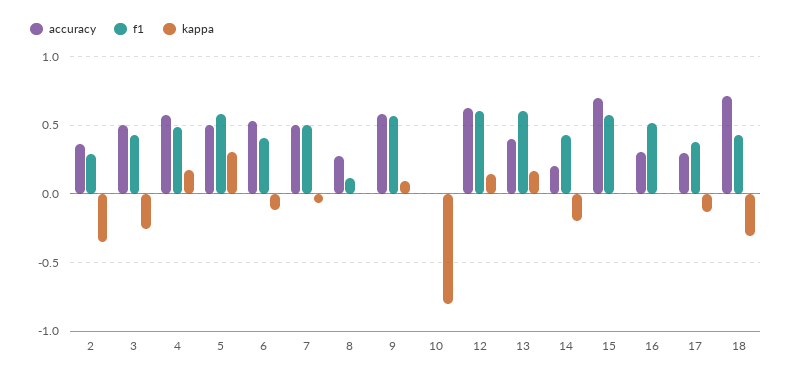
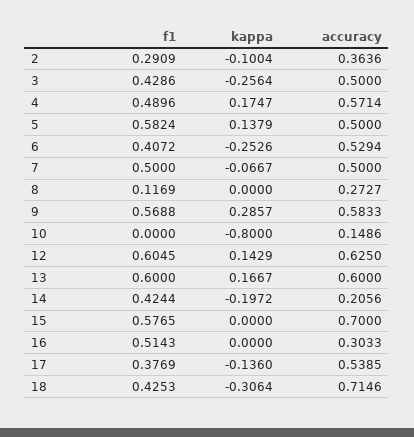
kappa, 2: -0.35 -> -0.1004
kappa, 5: 0.3 -> 0.1379
kappa, 6: -0.1 -> -0.2526
kappa, 9: 0.1 -> 0.2857
accuracy, 10: 0 -> 0.1486
accuracy, 13: 0.4 -> 0.6
accuracy, 17: 0.3 -> 0.5385

